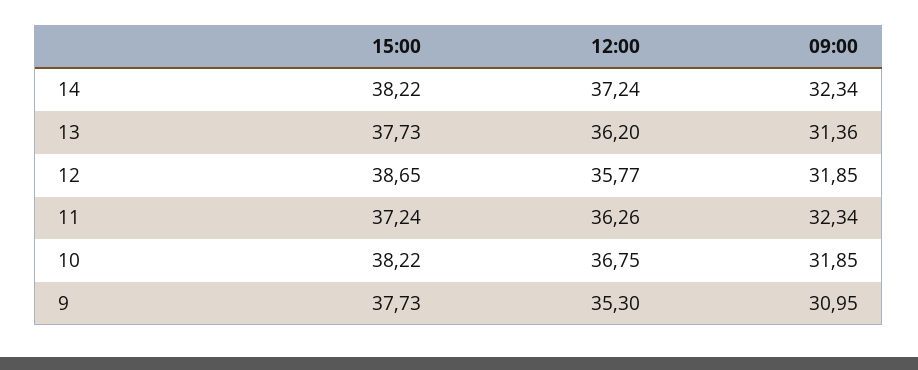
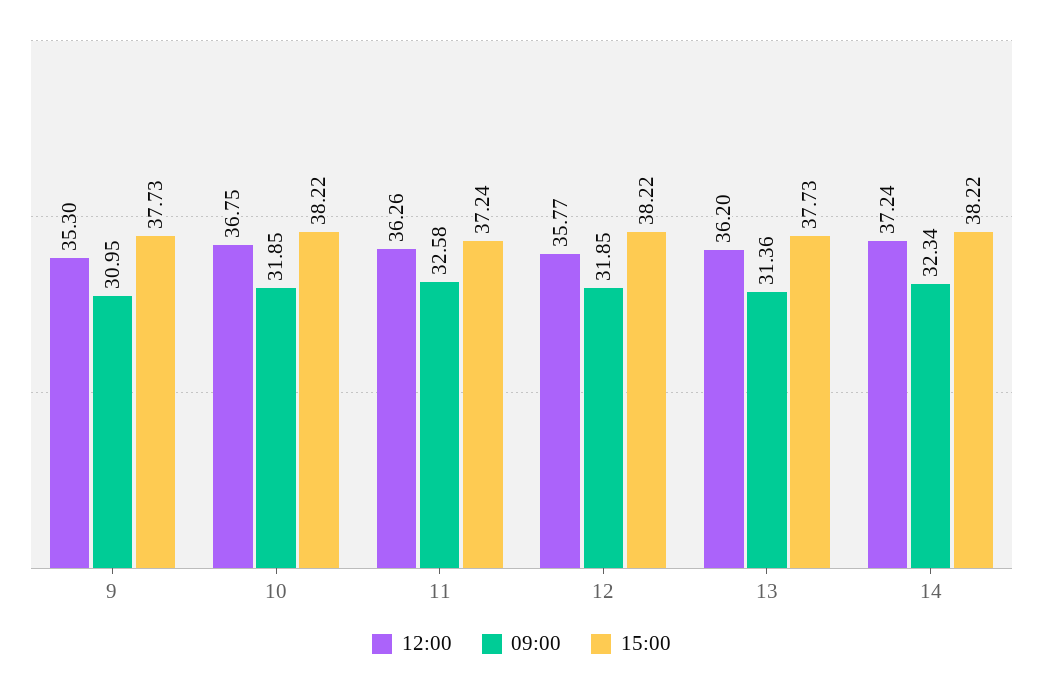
15:00, 12: 38.65 -> 38.22
09:00, 11: 32.34 -> 32.58

